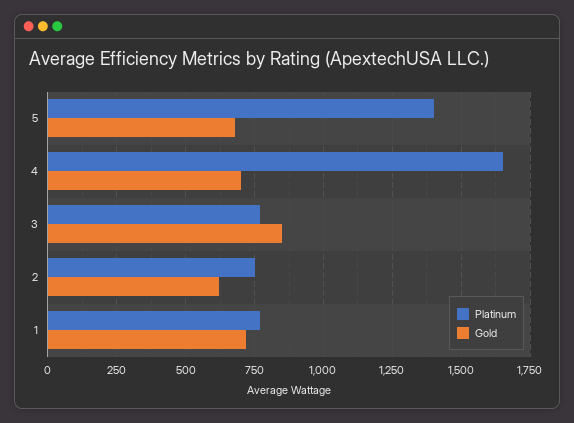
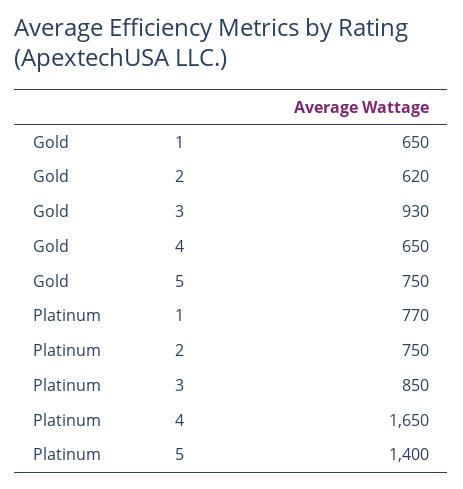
Gold, 5: 675 -> 750
Gold, 4: 700 -> 650
Platinum, 3: 775 -> 850
Gold, 3: 850 -> 930
Gold, 1: 725 -> 650

